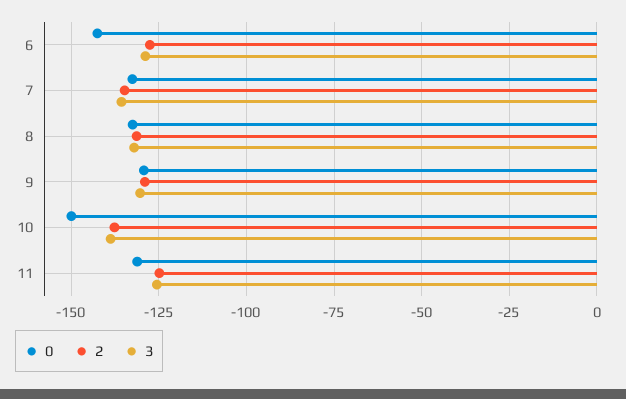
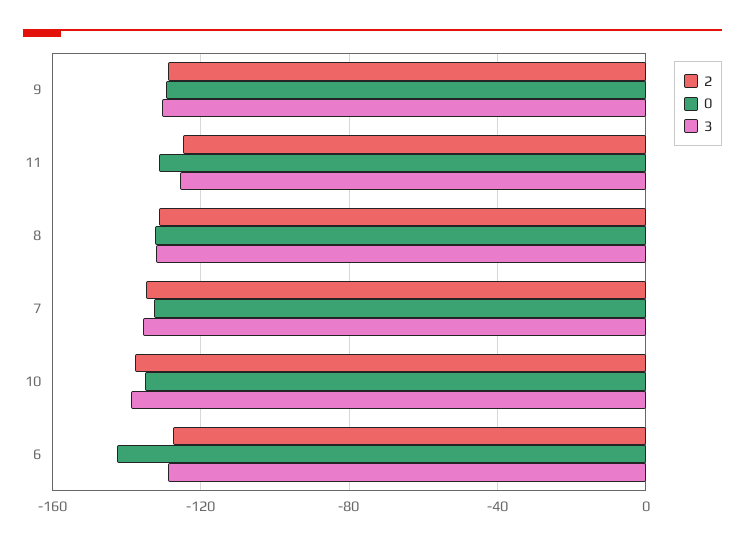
0, 10: -150 -> -135

